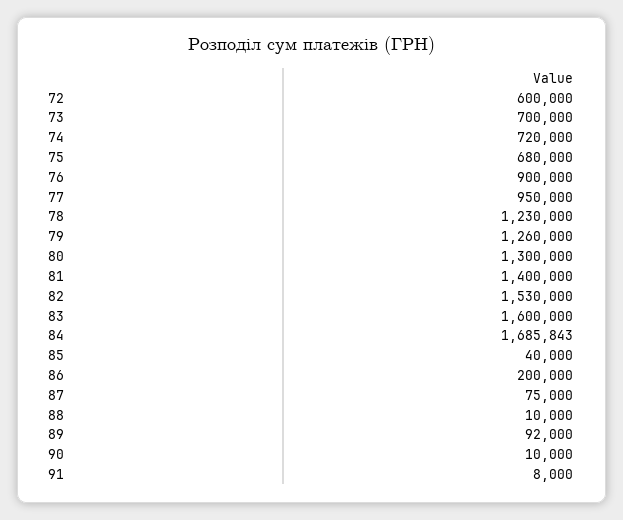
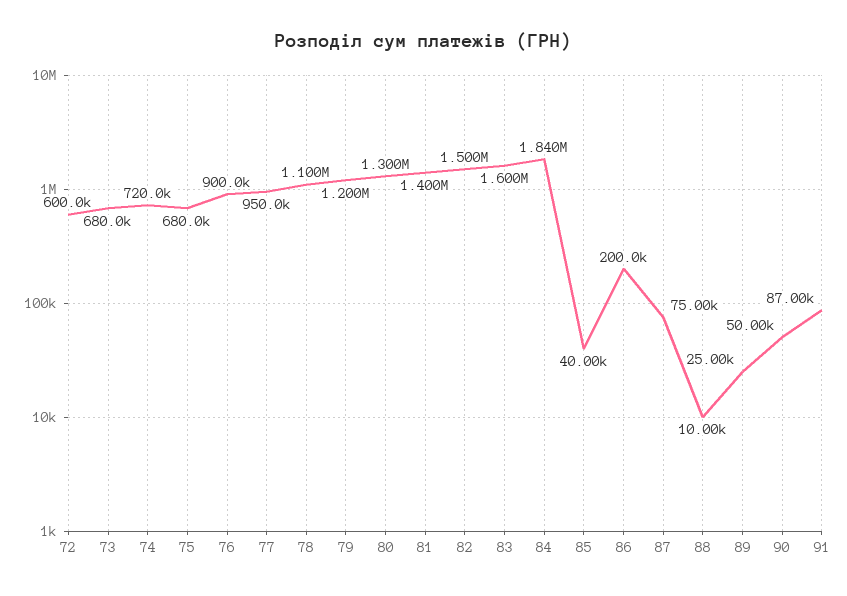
73: 700000 -> 680000
78: 1230000 -> 1100000
79: 1260000 -> 1200000
82: 1530000 -> 1500000
84: 1685843 -> 1840000
89: 92000 -> 25000
90: 10000 -> 50000
91: 8000 -> 87000

